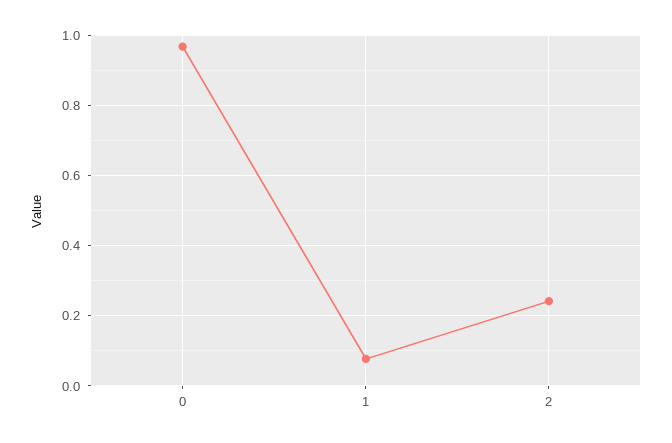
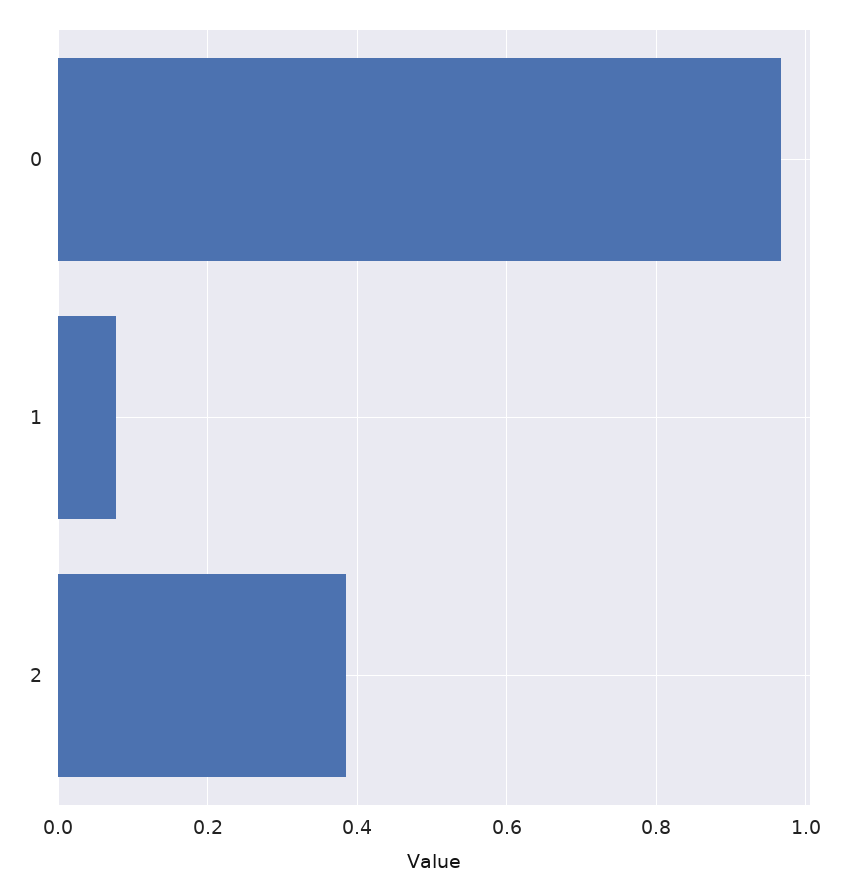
2: 0.24 -> 0.38

